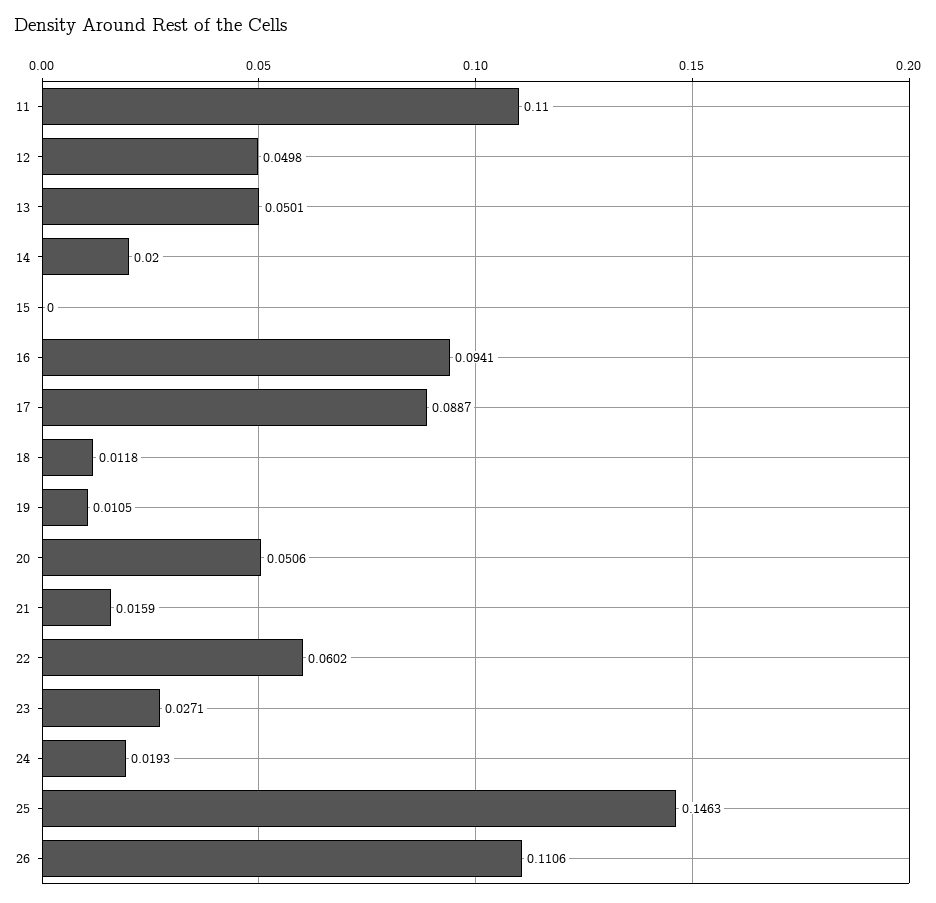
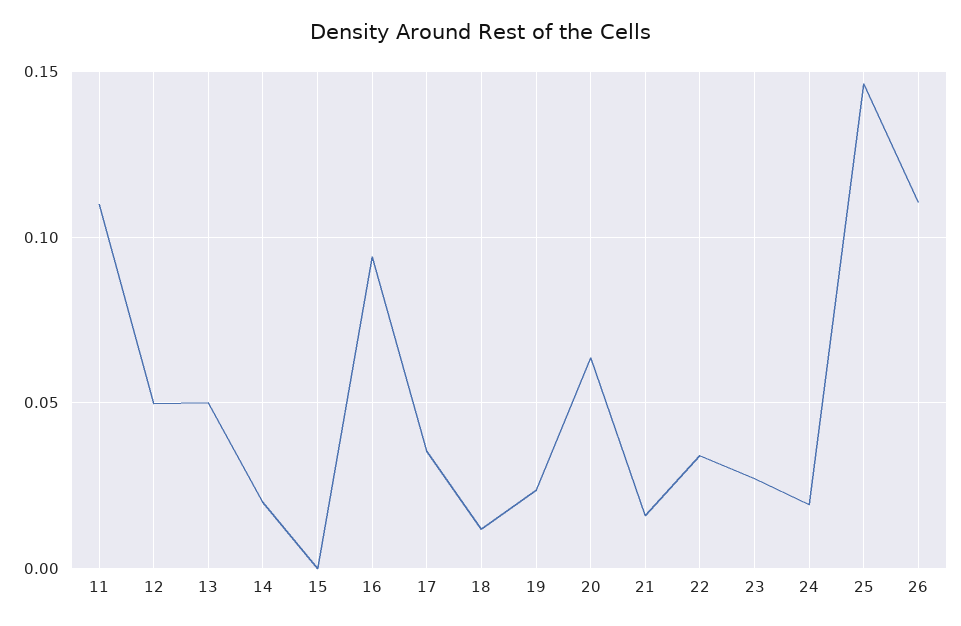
17: 0.0887 -> 0.035
19: 0.0105 -> 0.025
20: 0.0506 -> 0.065
22: 0.0602 -> 0.035

